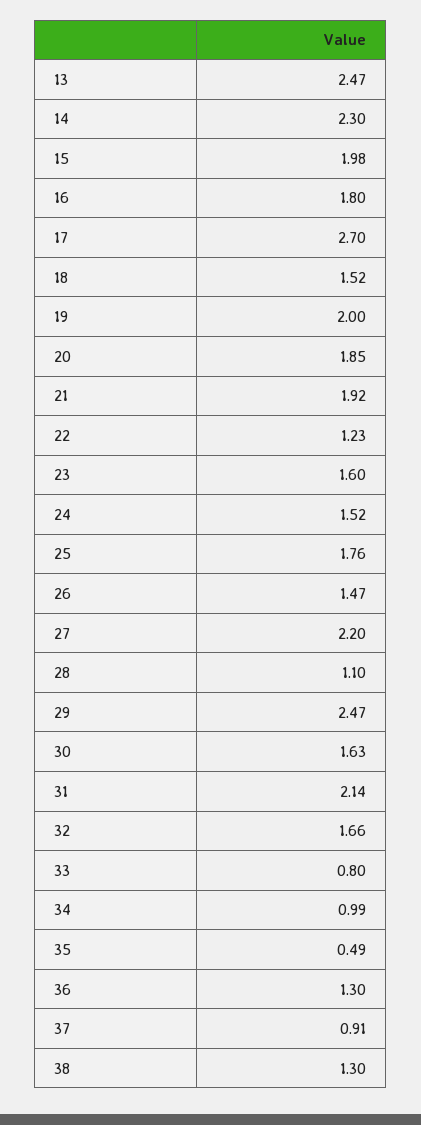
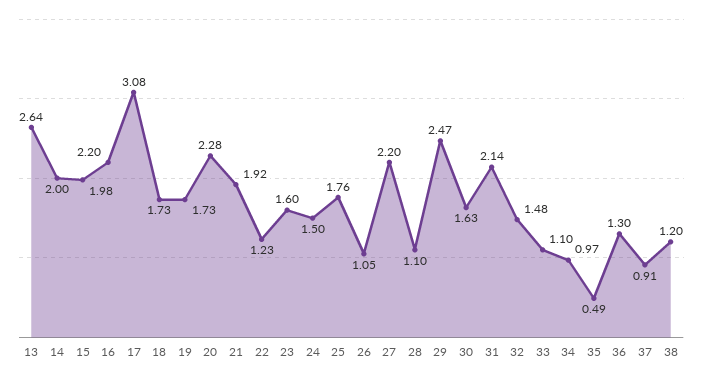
13: 2.47 -> 2.64
14: 2.3 -> 2
16: 1.8 -> 2.2
17: 2.7 -> 3.08
18: 1.52 -> 1.73
19: 2 -> 1.73
20: 1.85 -> 2.28
24: 1.52 -> 1.5
26: 1.47 -> 1.05
32: 1.66 -> 1.48
33: 0.8 -> 1.1
34: 0.99 -> 0.97
38: 1.3 -> 1.2

